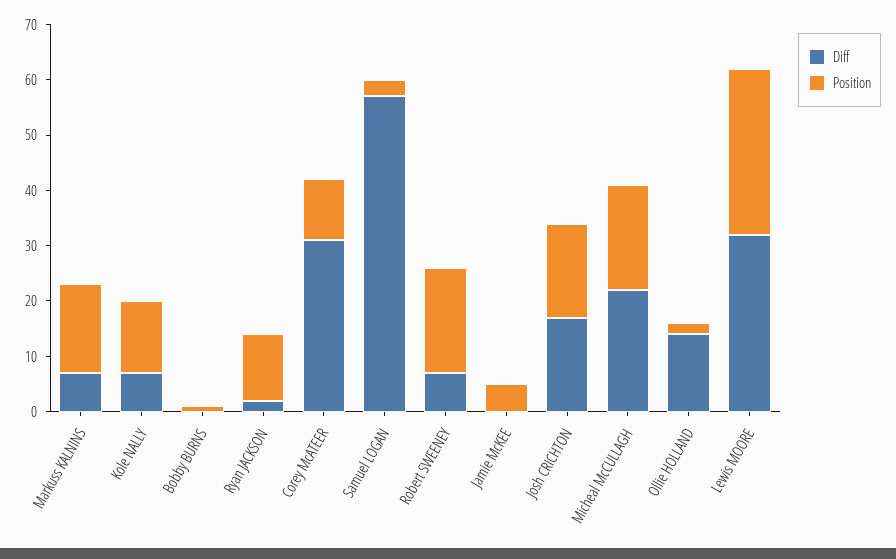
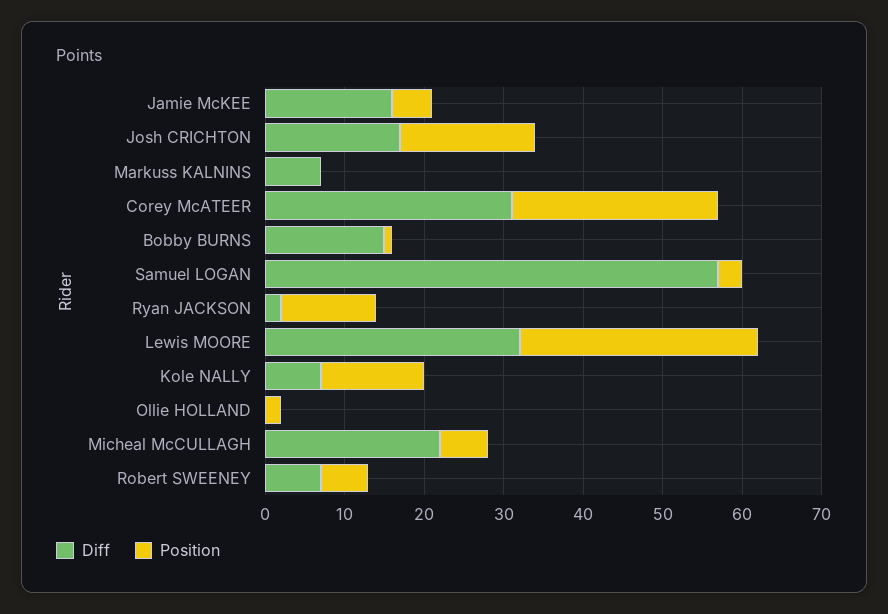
Position, Markuss KALNINS: 15 -> 0
Diff, Bobby BURNS: 0 -> 15
Position, Corey McATEER: 10 -> 25
Position, Robert SWEENEY: 20 -> 5
Diff, Jamie McKEE: 0 -> 15
Position, Micheal McCULLAGH: 20 -> 5
Diff, Ollie HOLLAND: 15 -> 0

